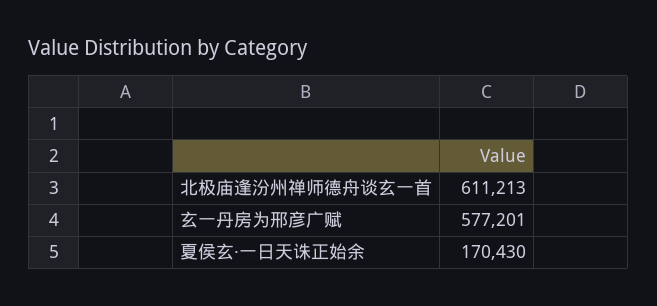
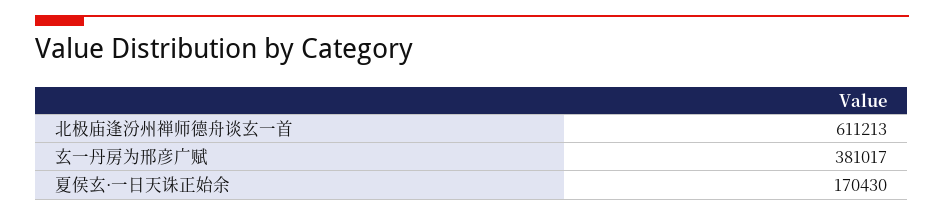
玄一丹房为邢彦广赋: 577201 -> 381017

